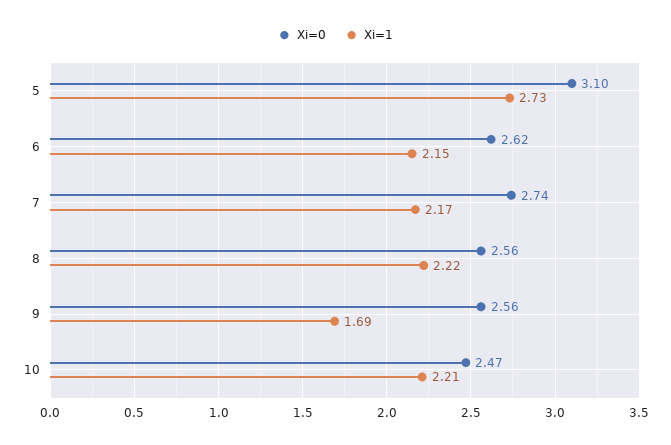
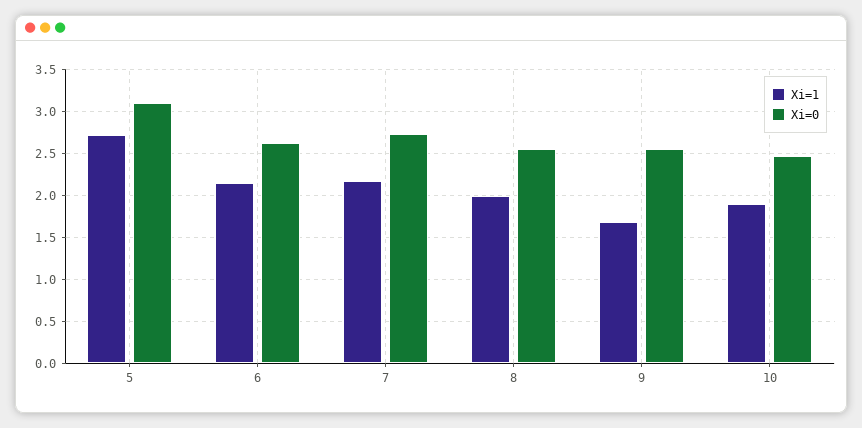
Xi=1, 8: 2.22 -> 2
Xi=1, 10: 2.21 -> 1.9

